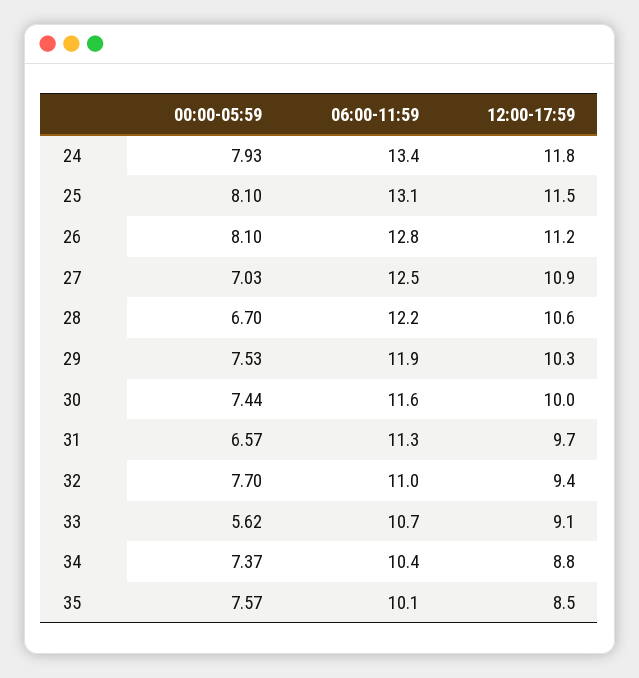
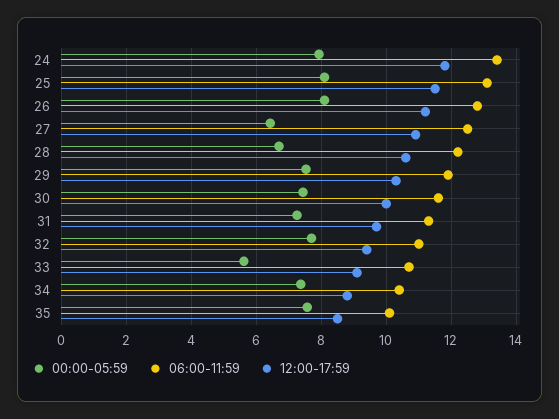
00:00-05:59, 27: 7.03 -> 6.4
00:00-05:59, 31: 6.57 -> 7.2

